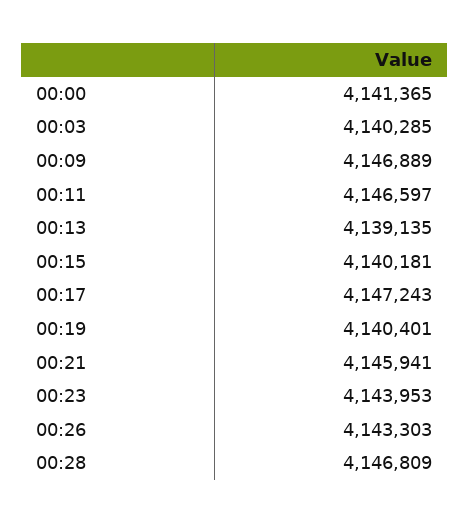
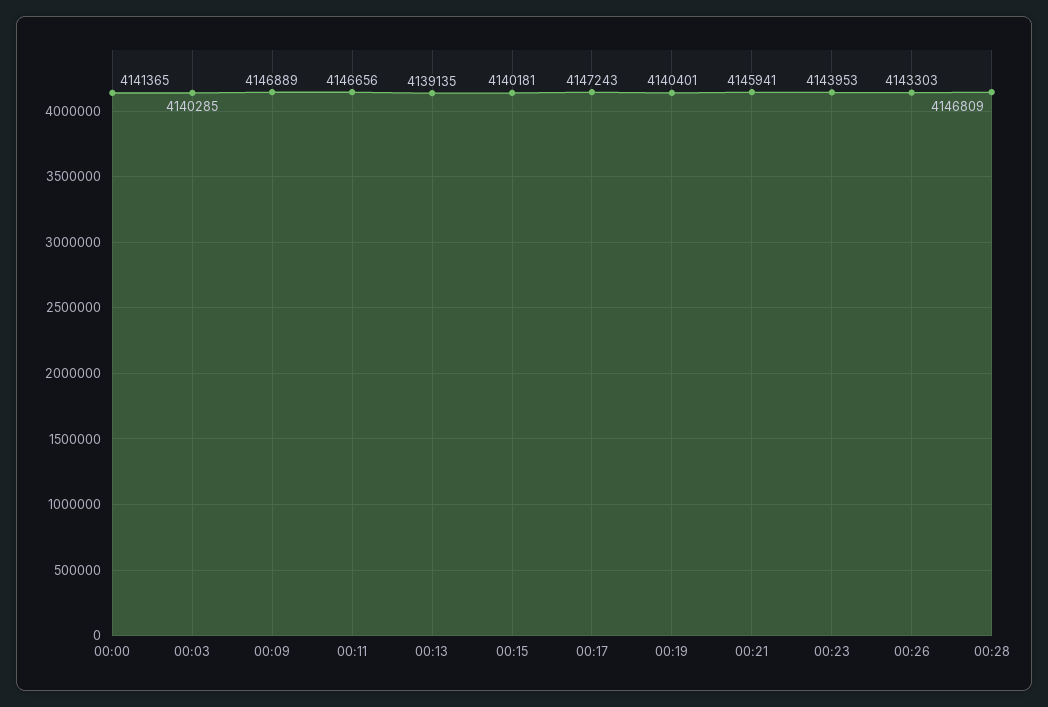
00:11: 4146597 -> 4146656

